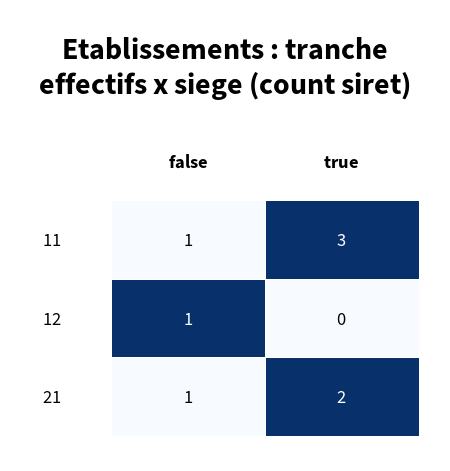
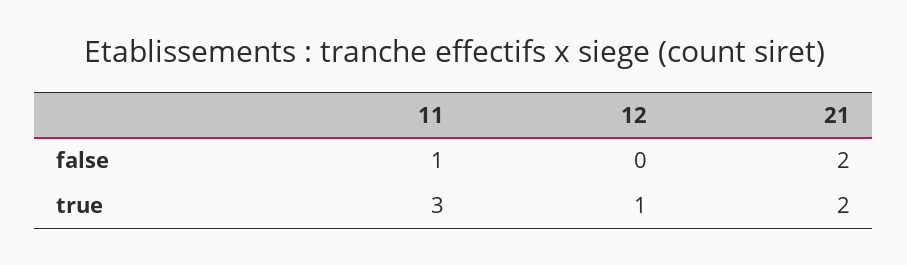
false, 12: 1 -> 0
true, 12: 0 -> 1
false, 21: 1 -> 2

